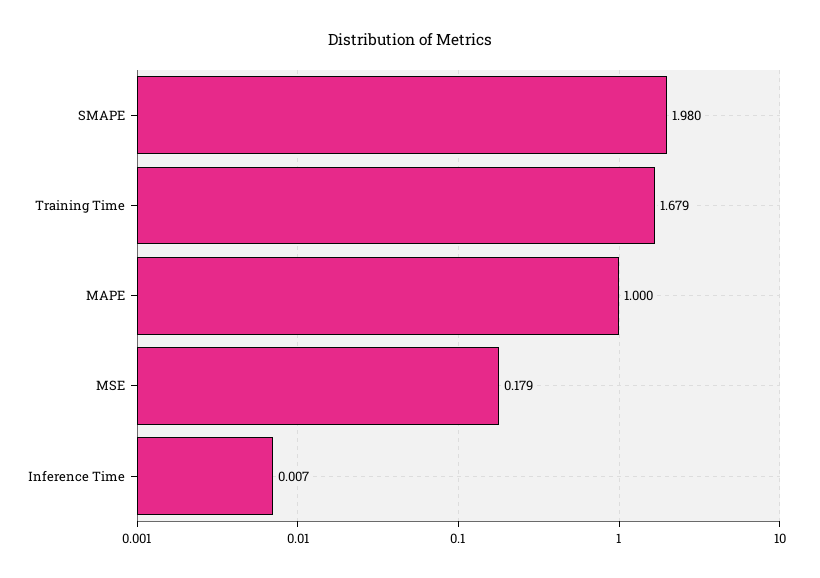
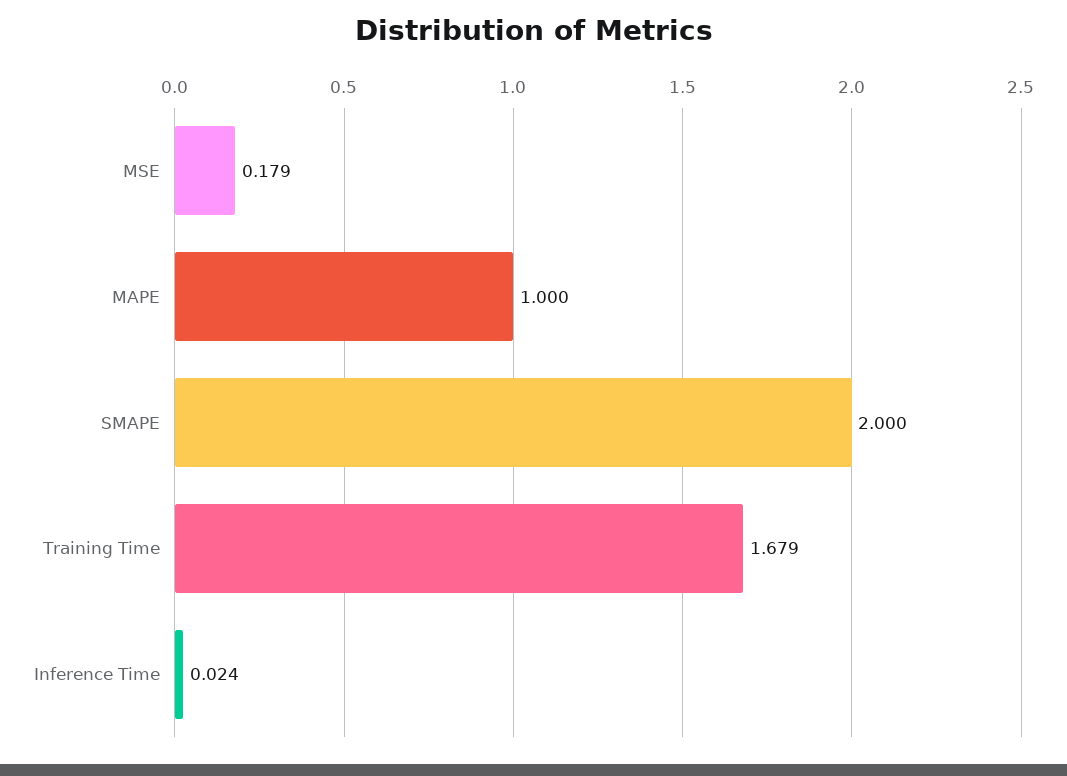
SMAPE: 1.98 -> 2
Inference Time: 0.007 -> 0.024

